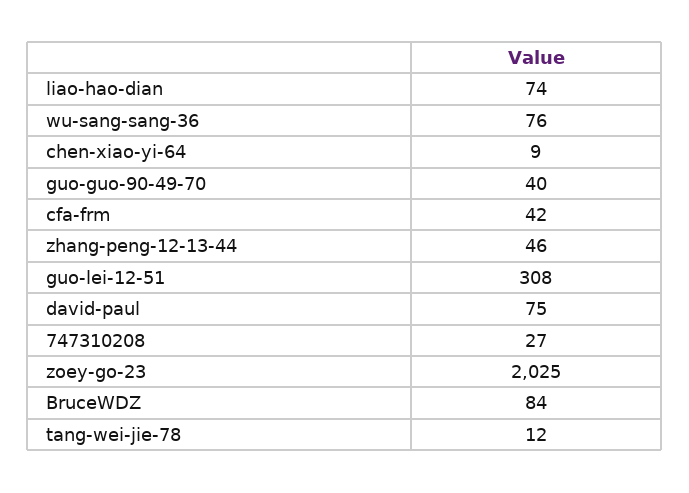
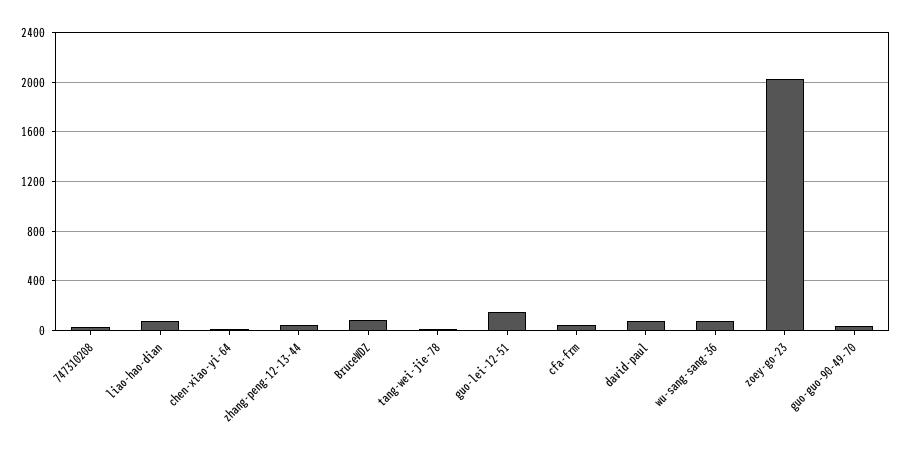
guo-lei-12-51: 308 -> 150

